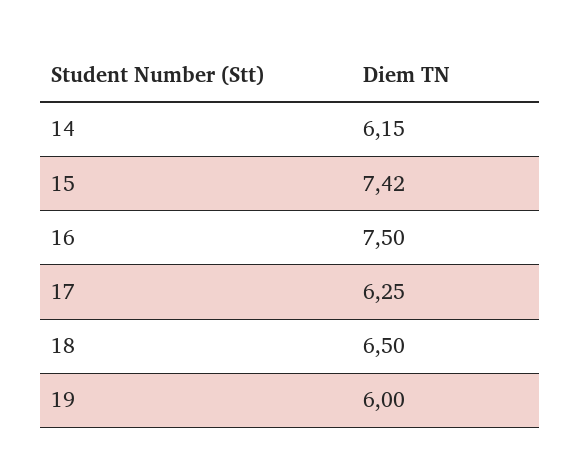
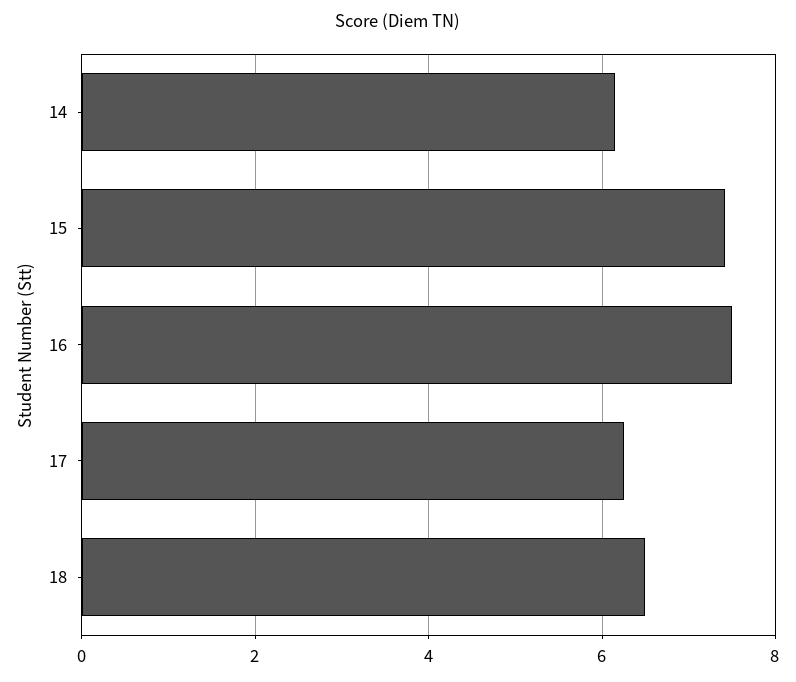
19: 6 -> none

